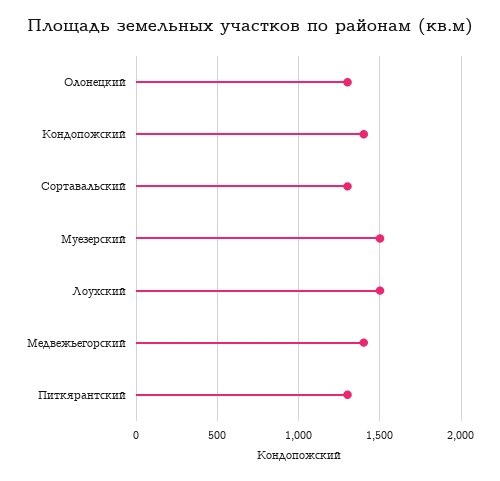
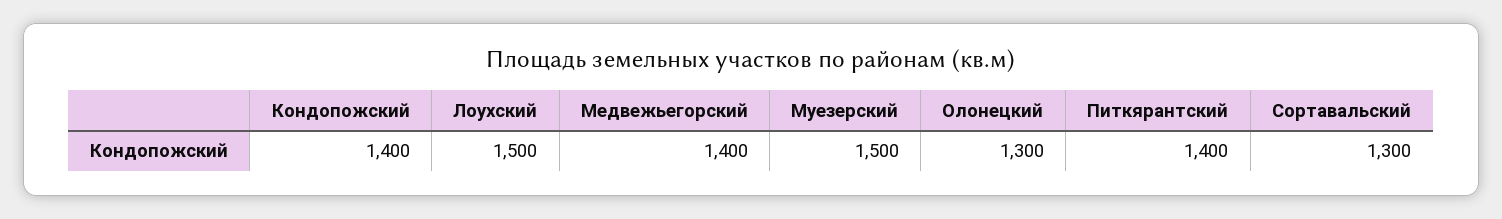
Питкярантский: 1300 -> 1400

